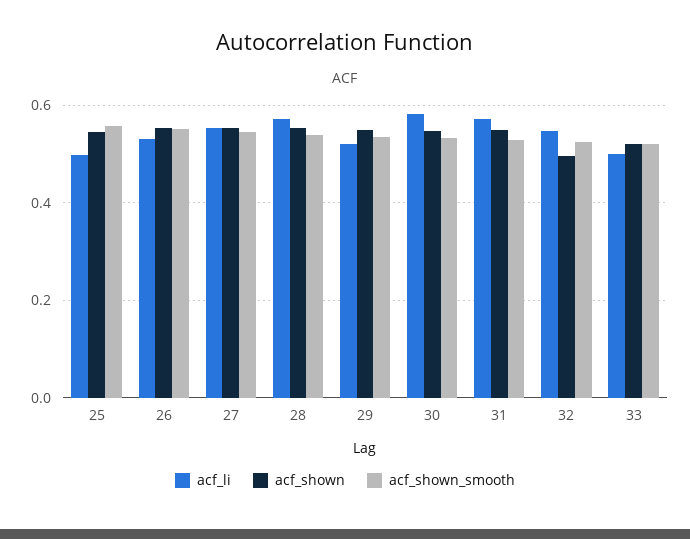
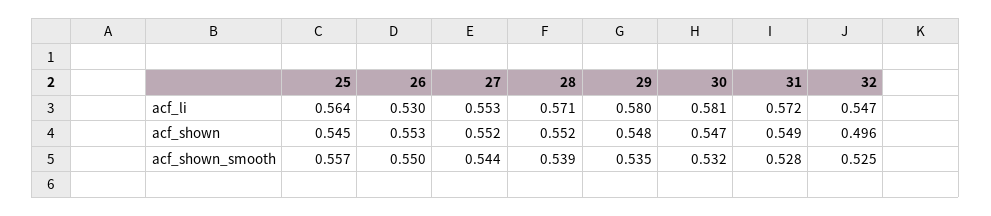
acf_li, 25: 0.5 -> 0.564
acf_li, 29: 0.52 -> 0.58
acf_li, 33: 0.5 -> none
acf_shown, 33: 0.52 -> none
acf_shown_smooth, 33: 0.52 -> none

